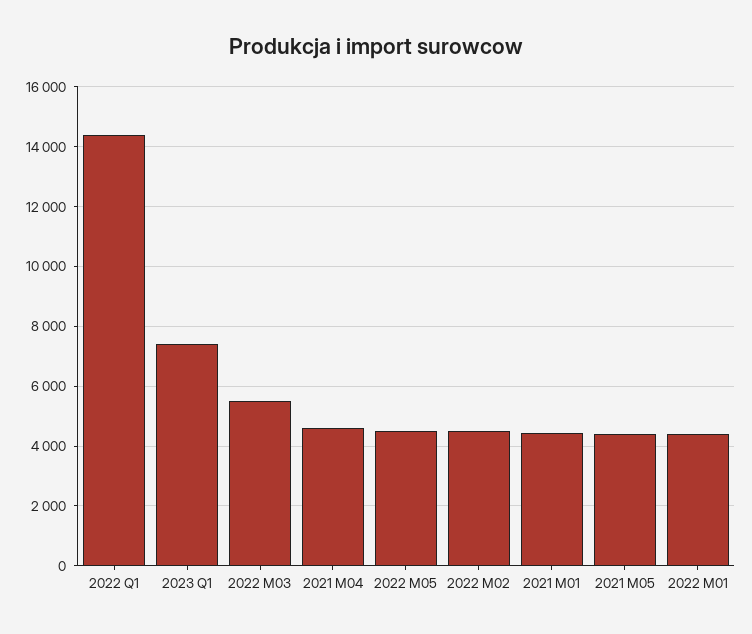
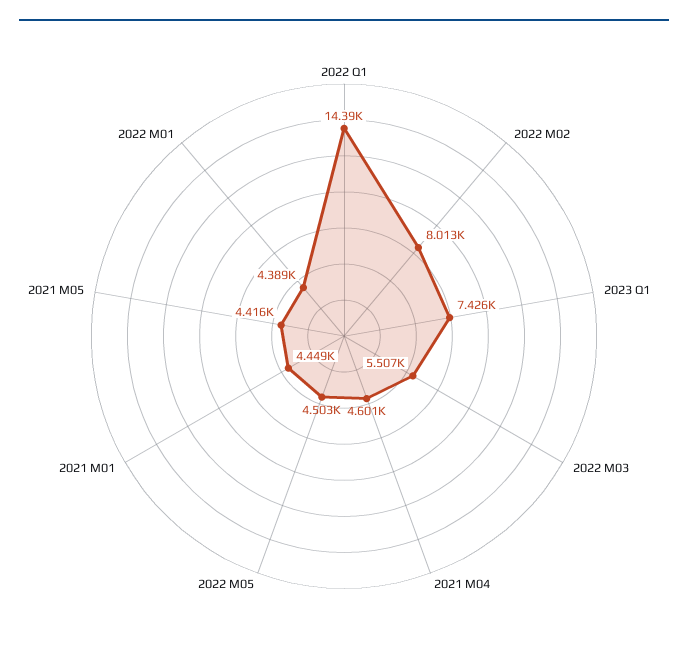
2022 M02: 4500 -> 8013

